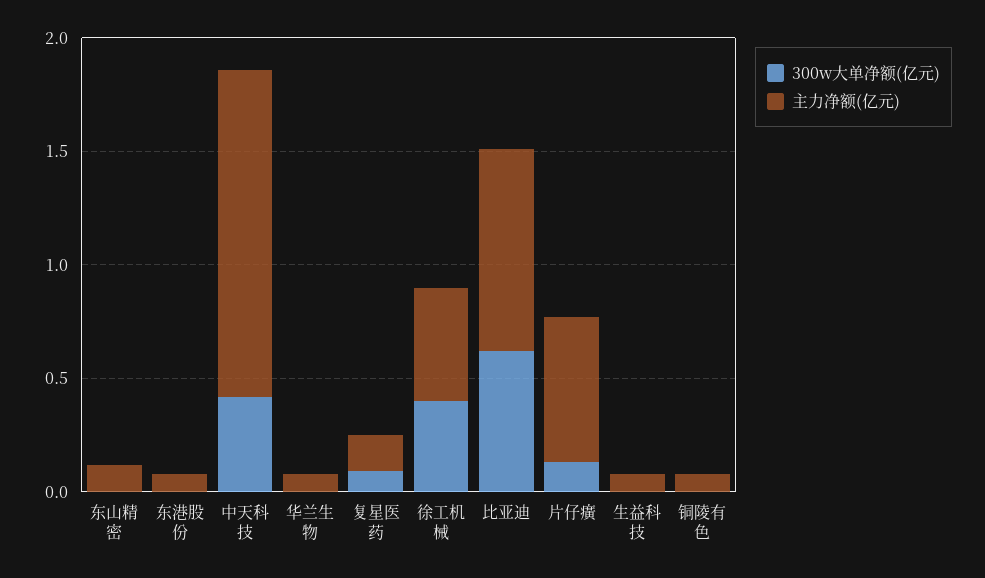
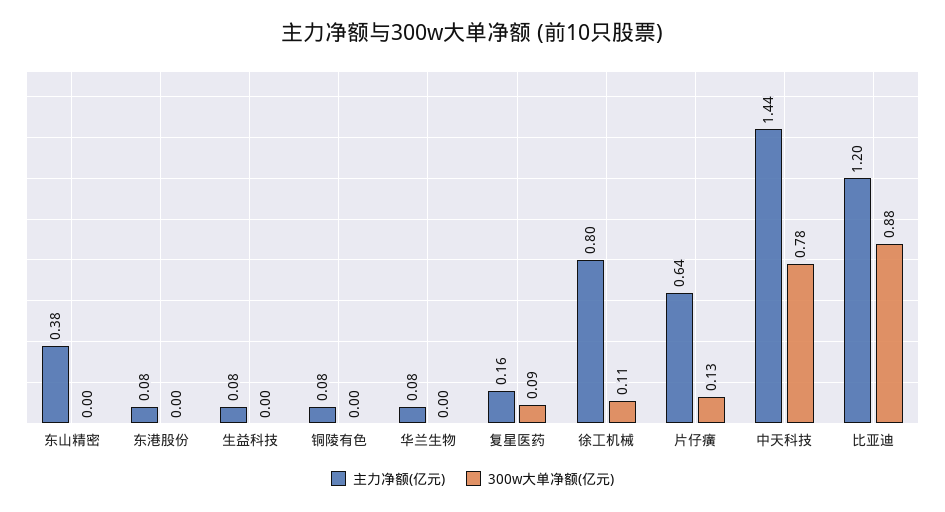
主力净额(亿元), 东山精密: 0.1 -> 0.38
300w大单净额(亿元), 中天科技: 0.4 -> 0.78
300w大单净额(亿元), 徐工机械: 0.4 -> 0.11
主力净额(亿元), 徐工机械: 0.5 -> 0.8
300w大单净额(亿元), 比亚迪: 0.6 -> 0.88
主力净额(亿元), 比亚迪: 0.9 -> 1.2

